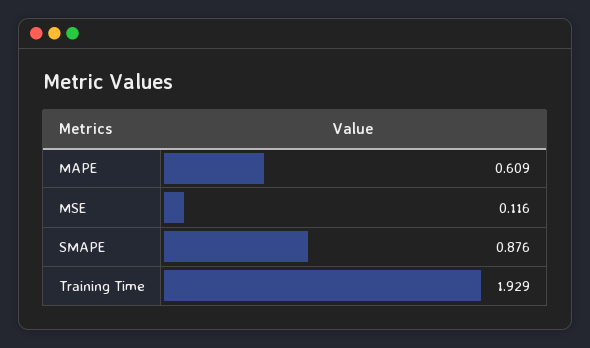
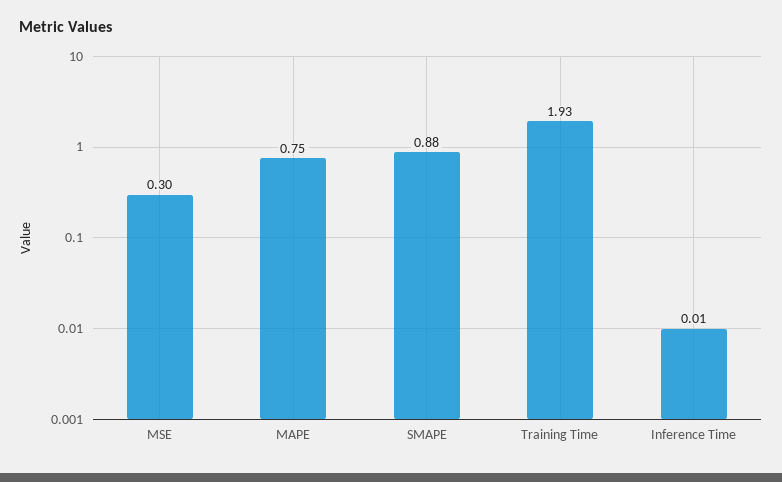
MAPE: 0.609 -> 0.75
MSE: 0.116 -> 0.3
Inference Time: none -> 0.01

